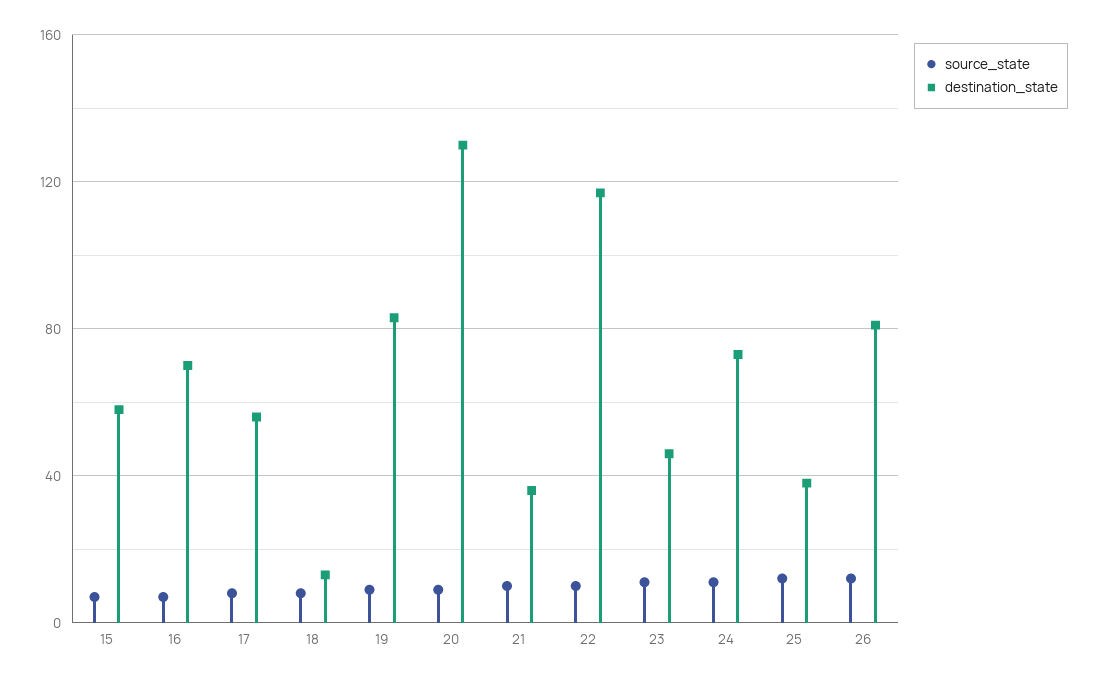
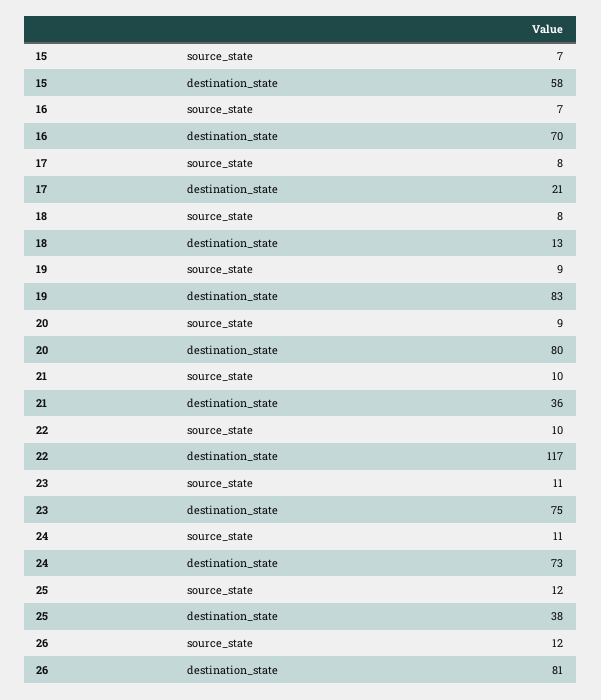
destination_state, 17: 55 -> 21
destination_state, 20: 130 -> 80
destination_state, 23: 45 -> 75

